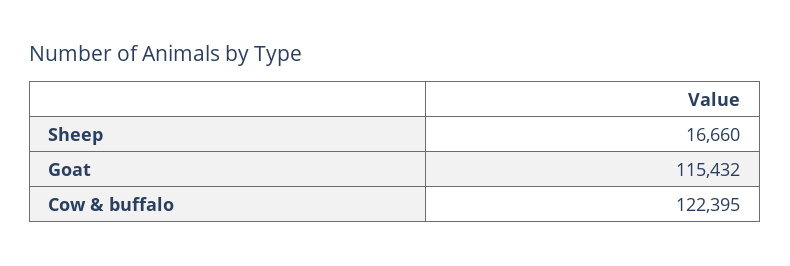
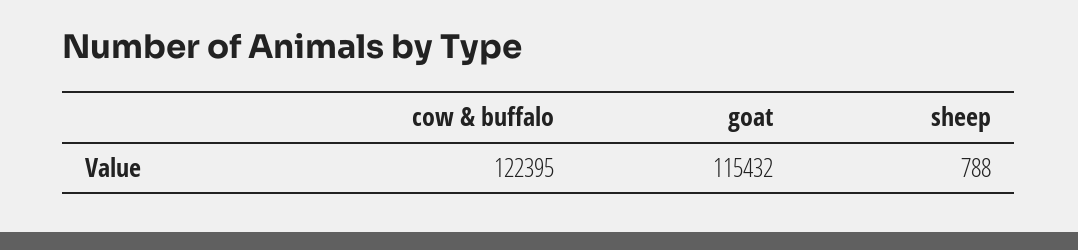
Sheep: 16660 -> 788

